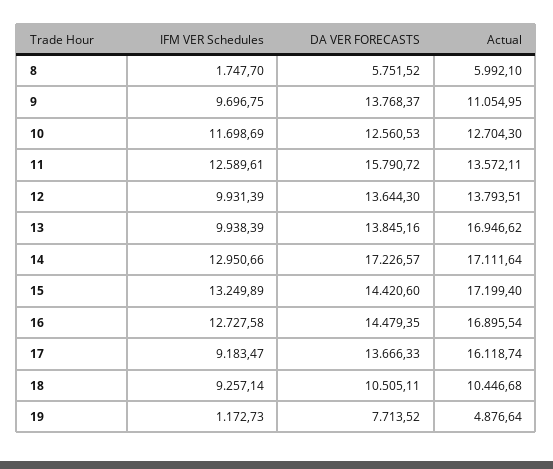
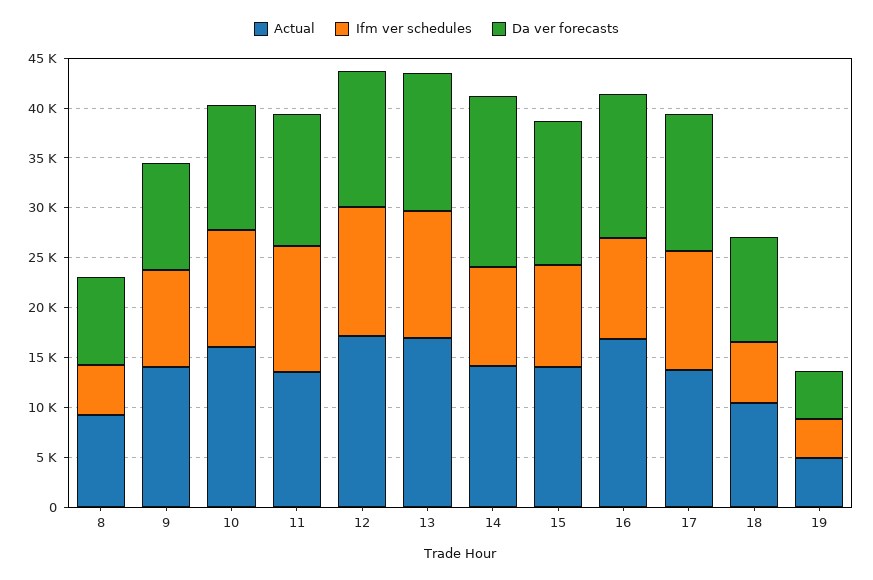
IFM VER Schedules, 8: 1747.7 -> 5000
DA VER FORECASTS, 8: 5751.52 -> 9000
Actual, 8: 5992.1 -> 9000
DA VER FORECASTS, 9: 13768.37 -> 11000
Actual, 9: 11054.95 -> 14000
Actual, 10: 12704.3 -> 16000
DA VER FORECASTS, 11: 15790.72 -> 13000
IFM VER Schedules, 12: 9931.39 -> 13000
Actual, 12: 13793.51 -> 17000
IFM VER Schedules, 13: 9938.39 -> 13000
IFM VER Schedules, 14: 12950.66 -> 10000
Actual, 14: 17111.64 -> 14000
IFM VER Schedules, 15: 13249.89 -> 10000
Actual, 15: 17199.4 -> 14000
IFM VER Schedules, 16: 12727.58 -> 10000
IFM VER Schedules, 17: 9183.47 -> 12000
Actual, 17: 16118.74 -> 14000
IFM VER Schedules, 18: 9257.14 -> 6000
IFM VER Schedules, 19: 1172.73 -> 4000
DA VER FORECASTS, 19: 7713.52 -> 5000

